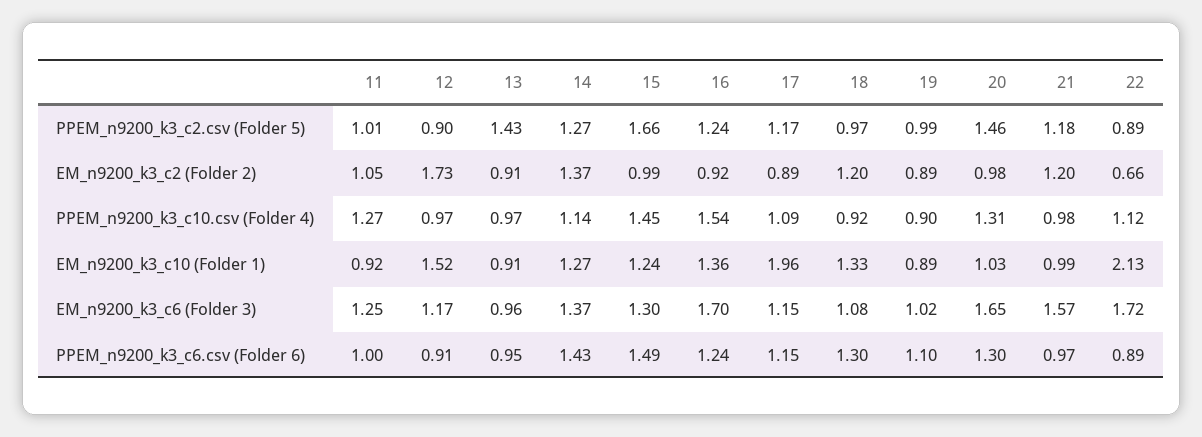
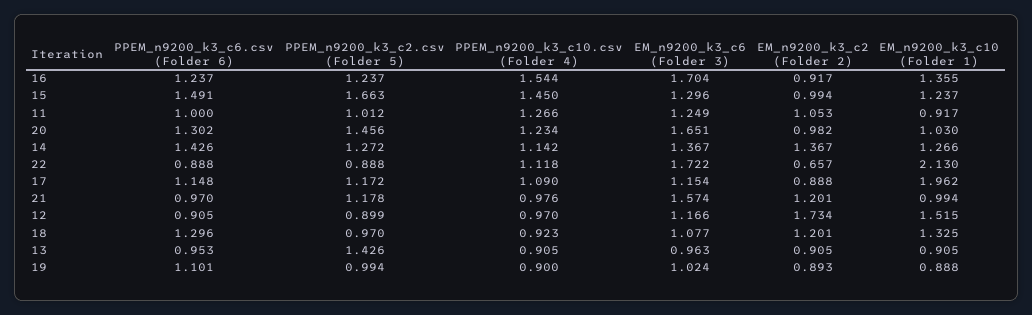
13, PPEM_n9200_k3_c10.csv (Folder 4): 0.97 -> 0.905
20, PPEM_n9200_k3_c10.csv (Folder 4): 1.31 -> 1.234

